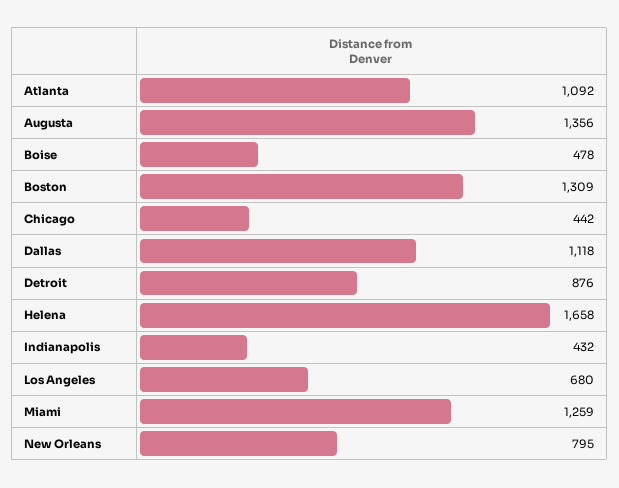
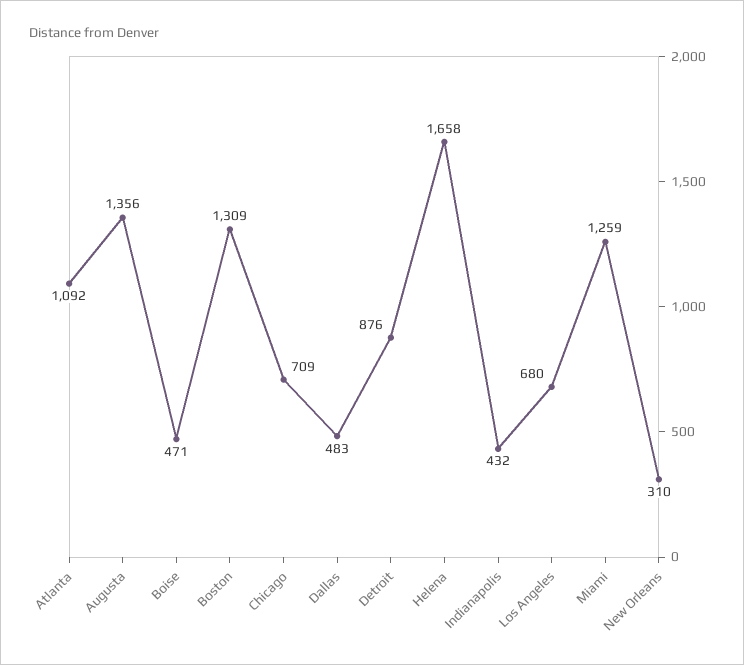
Boise: 478 -> 471
Chicago: 442 -> 709
Dallas: 1118 -> 483
New Orleans: 795 -> 310

